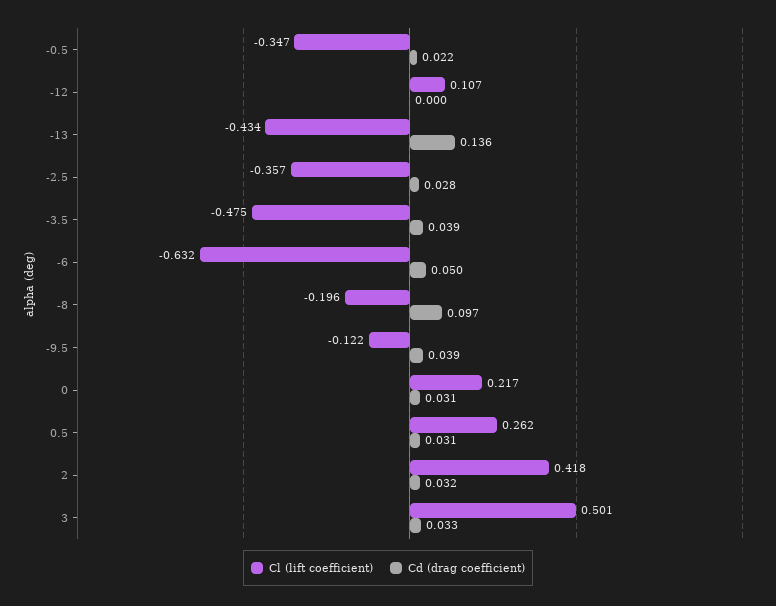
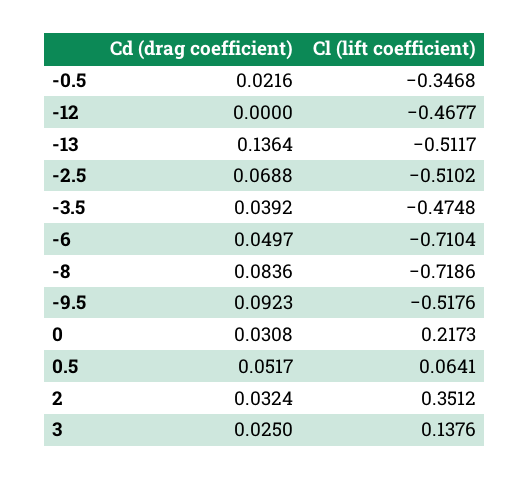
Cl (lift coefficient), -12: 0.107 -> -0.4677
Cl (lift coefficient), -13: -0.434 -> -0.5117
Cl (lift coefficient), -2.5: -0.357 -> -0.5102
Cd (drag coefficient), -2.5: 0.028 -> 0.0688
Cl (lift coefficient), -6: -0.632 -> -0.7104
Cl (lift coefficient), -8: -0.196 -> -0.7186
Cd (drag coefficient), -8: 0.097 -> 0.0836
Cl (lift coefficient), -9.5: -0.122 -> -0.5176
Cd (drag coefficient), -9.5: 0.039 -> 0.0923
Cl (lift coefficient), 0.5: 0.262 -> 0.0641
Cd (drag coefficient), 0.5: 0.031 -> 0.0517
Cl (lift coefficient), 2: 0.418 -> 0.3512
Cl (lift coefficient), 3: 0.501 -> 0.1376
Cd (drag coefficient), 3: 0.033 -> 0.025

